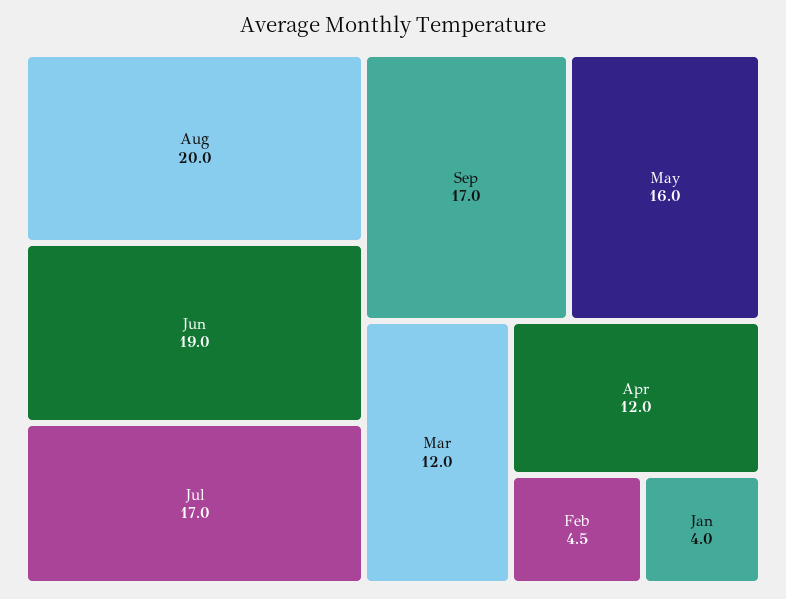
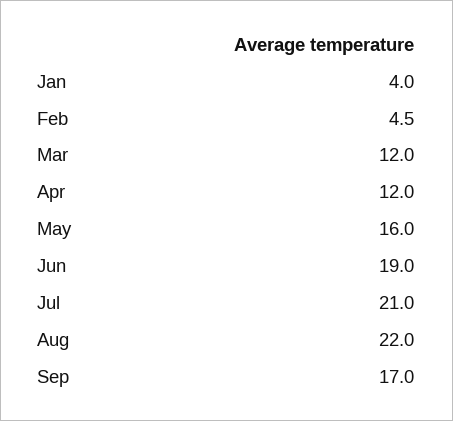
Aug: 20 -> 22
Jul: 17 -> 21

